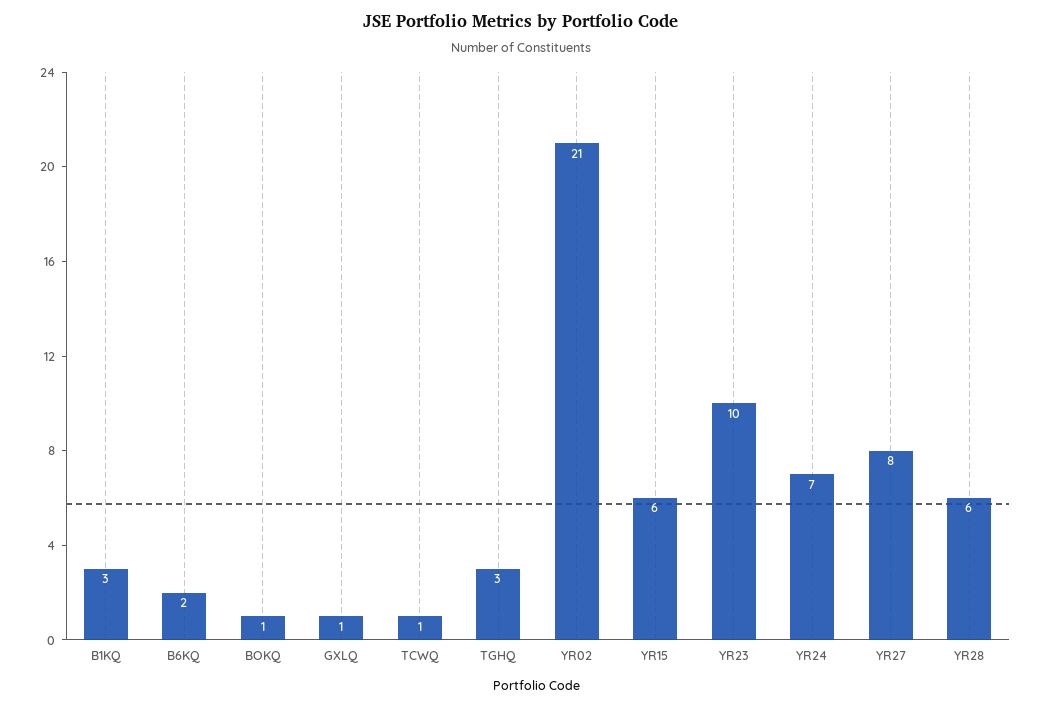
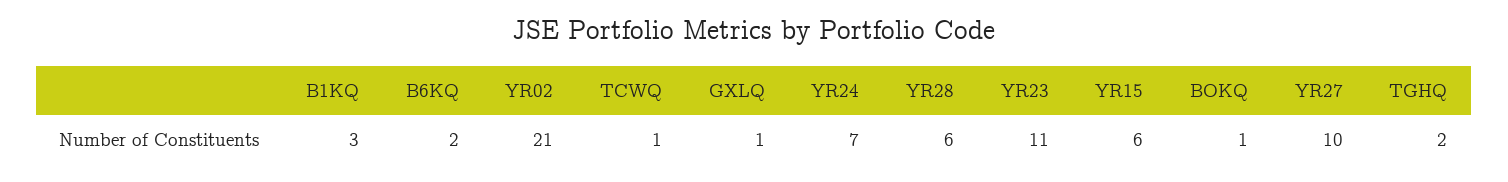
TGHQ: 3 -> 2
YR23: 10 -> 11
YR27: 8 -> 10

